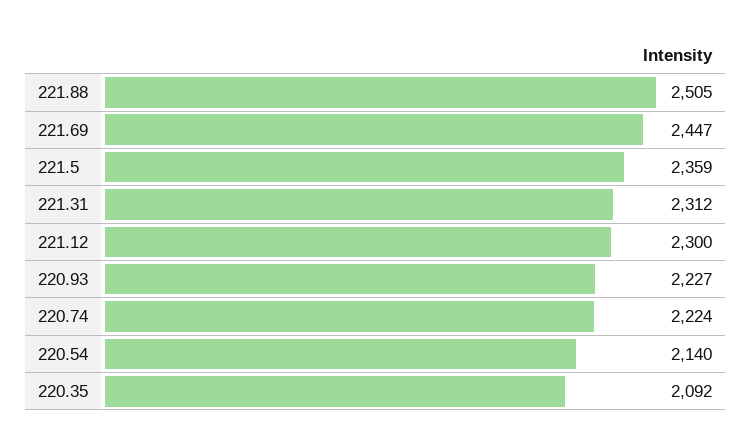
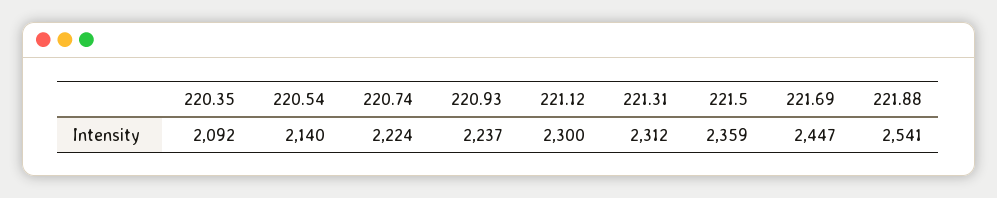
221.88: 2505 -> 2541
220.93: 2227 -> 2237

